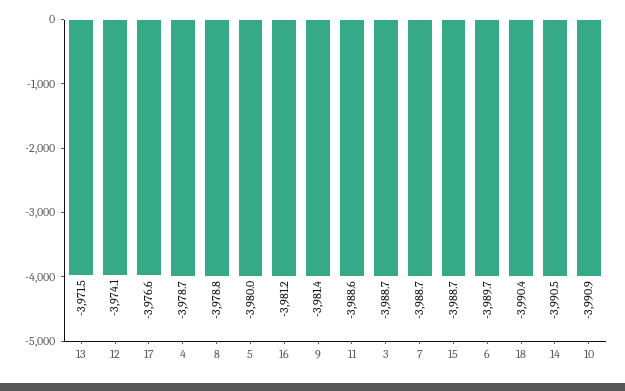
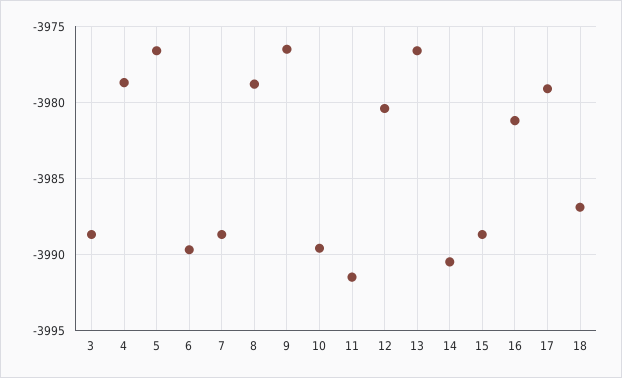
13: -3971.5 -> -3976.5
12: -3974.1 -> -3980.5
17: -3976.6 -> -3979
5: -3980 -> -3976.5
9: -3981.4 -> -3976.5
11: -3988.6 -> -3991.5
18: -3990.4 -> -3987
10: -3990.9 -> -3989.5

